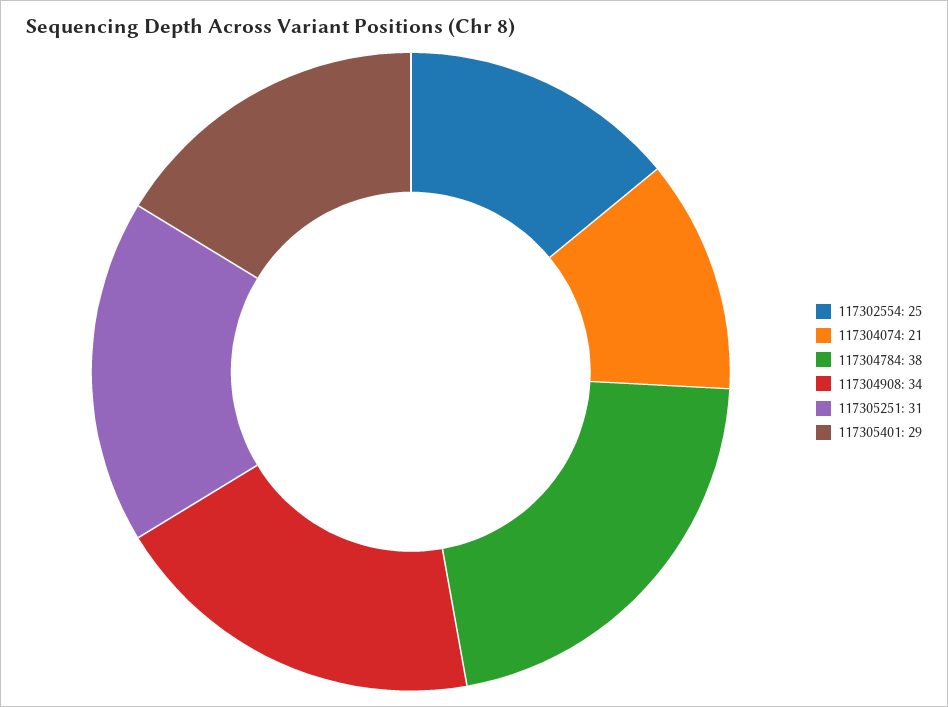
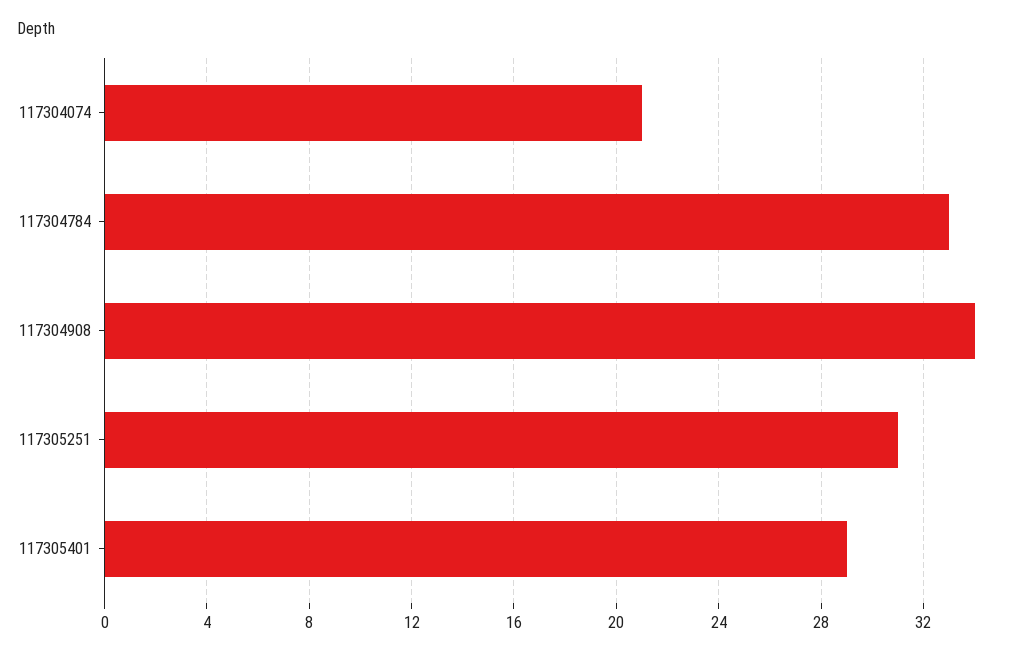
117302554: 25 -> none
117304784: 38 -> 33

